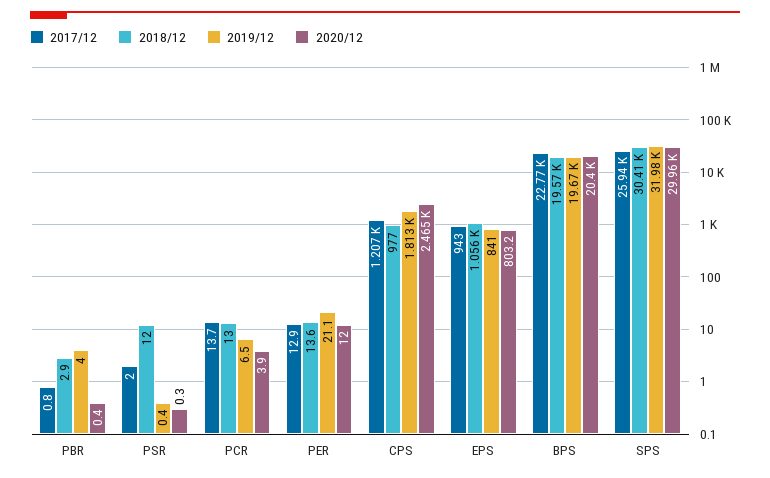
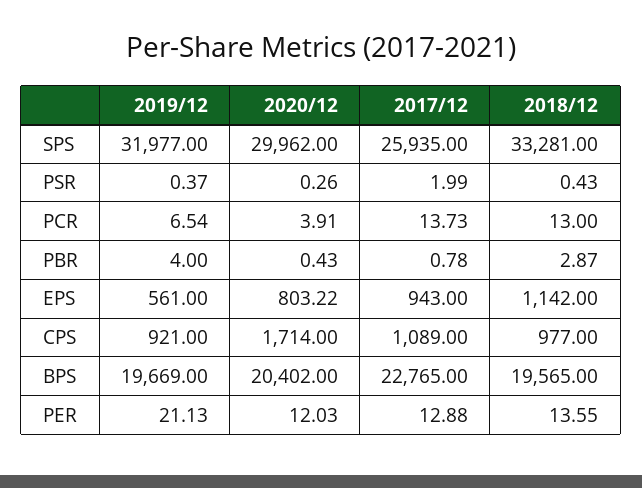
2018/12, PSR: 12 -> 0.43
2017/12, CPS: 1207 -> 1089
2019/12, CPS: 1813 -> 921
2020/12, CPS: 2465 -> 1714
2018/12, EPS: 1056 -> 1142
2019/12, EPS: 841 -> 561
2018/12, SPS: 30410 -> 33281

